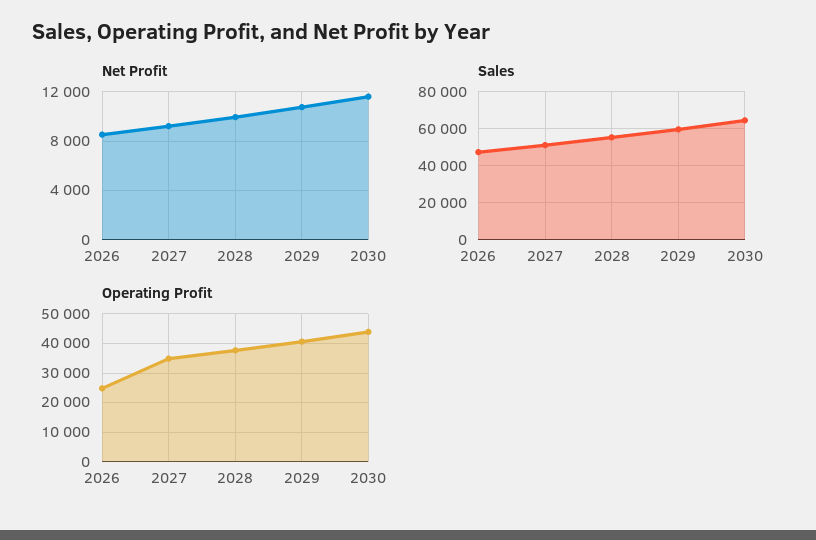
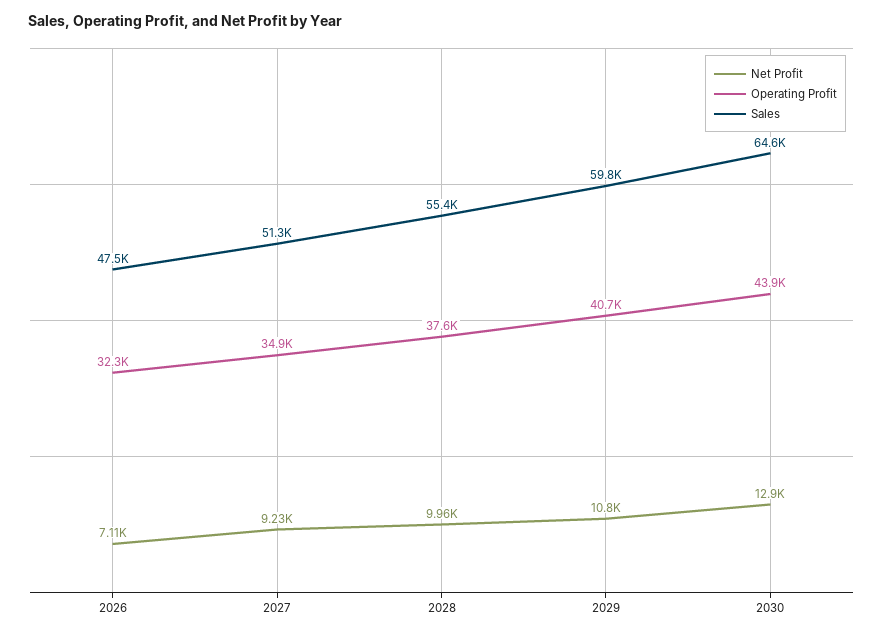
Net Profit, 2026: 8500 -> 7110
Net Profit, 2030: 11500 -> 12900
Operating Profit, 2026: 25000 -> 32300

